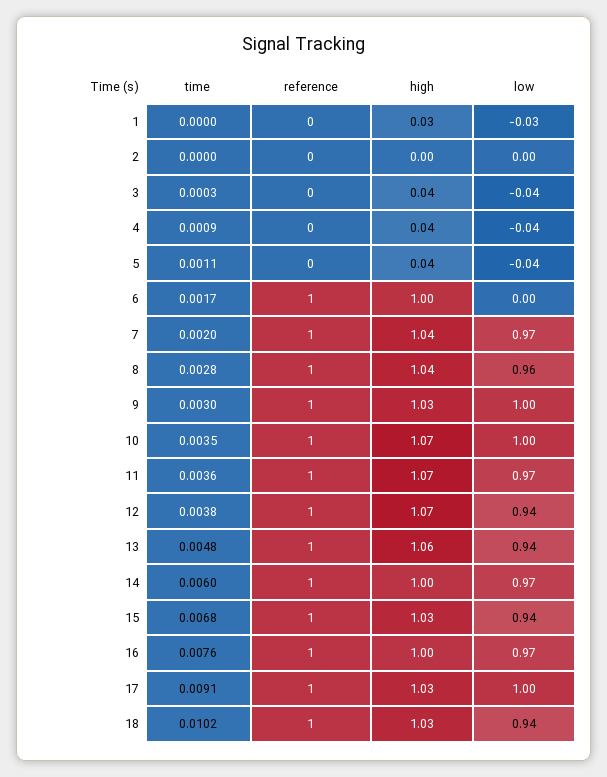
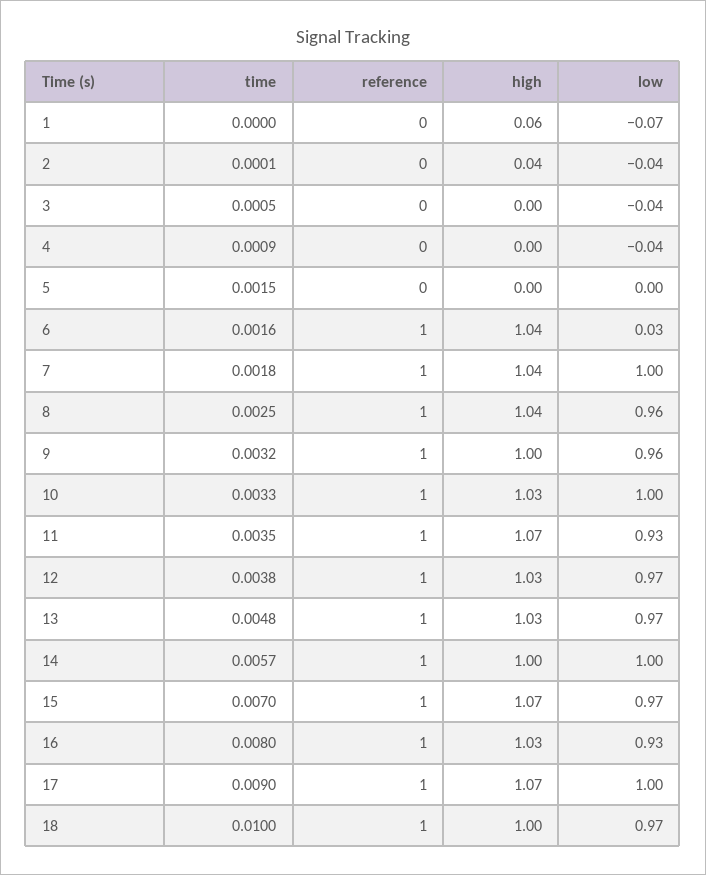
high, 1: 0.03 -> 0.06
low, 1: -0.03 -> -0.07
time, 2: 0 -> 0.0001
high, 2: 0 -> 0.04
low, 2: 0 -> -0.04
time, 3: 0.0003 -> 0.0005
high, 3: 0.04 -> 0
high, 4: 0.04 -> 0
time, 5: 0.0011 -> 0.0015
high, 5: 0.04 -> 0
low, 5: -0.04 -> 0
time, 6: 0.0017 -> 0.0016
high, 6: 1 -> 1.04
low, 6: 0 -> 0.03
time, 7: 0.002 -> 0.0018
low, 7: 0.97 -> 1
time, 8: 0.0028 -> 0.0025
time, 9: 0.003 -> 0.0032
high, 9: 1.03 -> 1
low, 9: 1 -> 0.96
time, 10: 0.0035 -> 0.0033
high, 10: 1.07 -> 1.03
time, 11: 0.0036 -> 0.0035
low, 11: 0.97 -> 0.93
high, 12: 1.07 -> 1.03
low, 12: 0.94 -> 0.97
high, 13: 1.06 -> 1.03
low, 13: 0.94 -> 0.97
time, 14: 0.006 -> 0.0057
low, 14: 0.97 -> 1
time, 15: 0.0068 -> 0.007
high, 15: 1.03 -> 1.07
low, 15: 0.94 -> 0.97
time, 16: 0.0076 -> 0.008
high, 16: 1 -> 1.03
low, 16: 0.97 -> 0.93
time, 17: 0.0091 -> 0.009
high, 17: 1.03 -> 1.07
time, 18: 0.0102 -> 0.01
high, 18: 1.03 -> 1
low, 18: 0.94 -> 0.97

